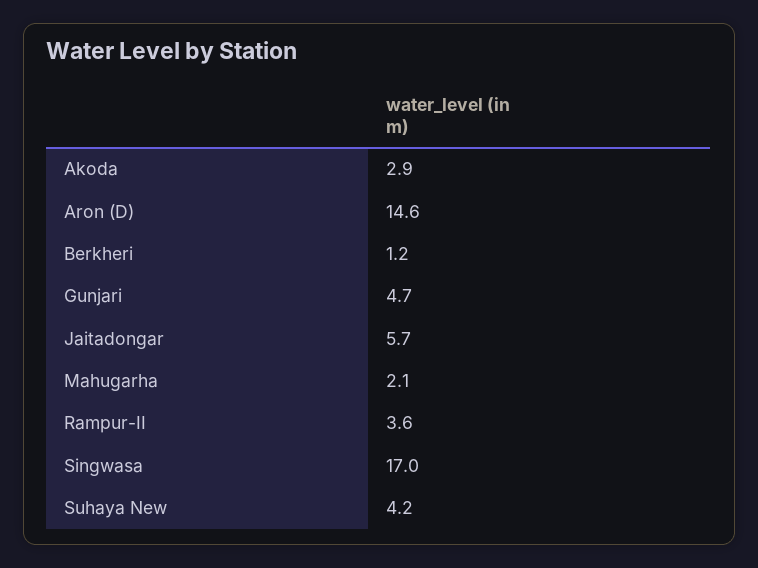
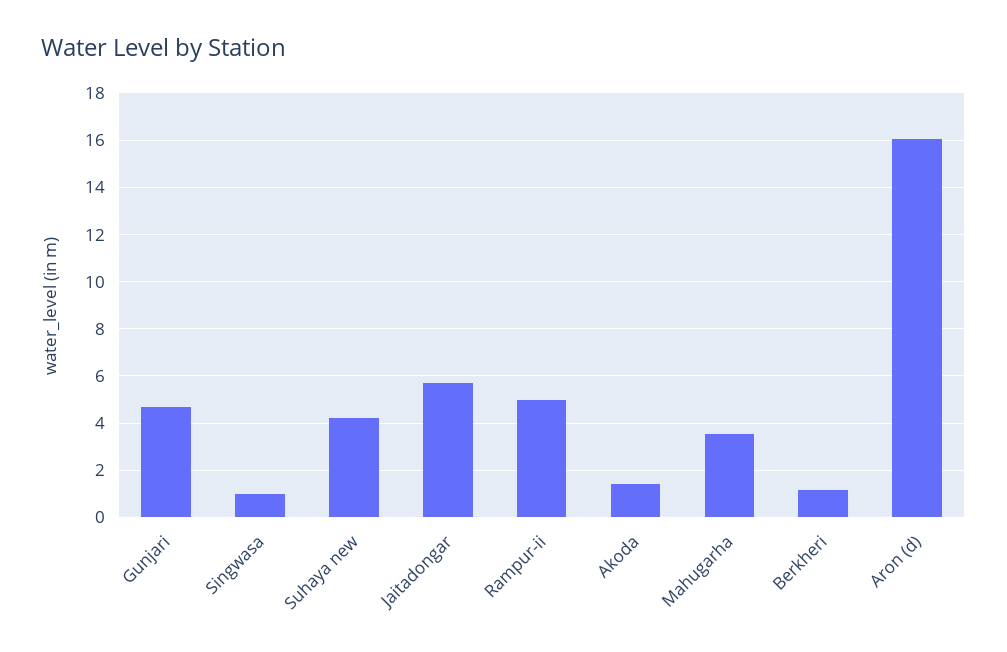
Akoda: 2.9 -> 1.5
Aron (D): 14.6 -> 16
Mahugarha: 2.1 -> 3.5
Rampur-II: 3.6 -> 5
Singwasa: 17 -> 1

